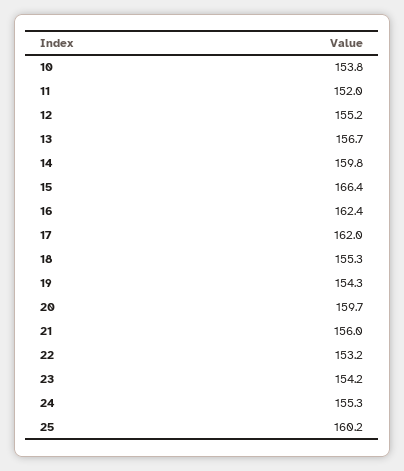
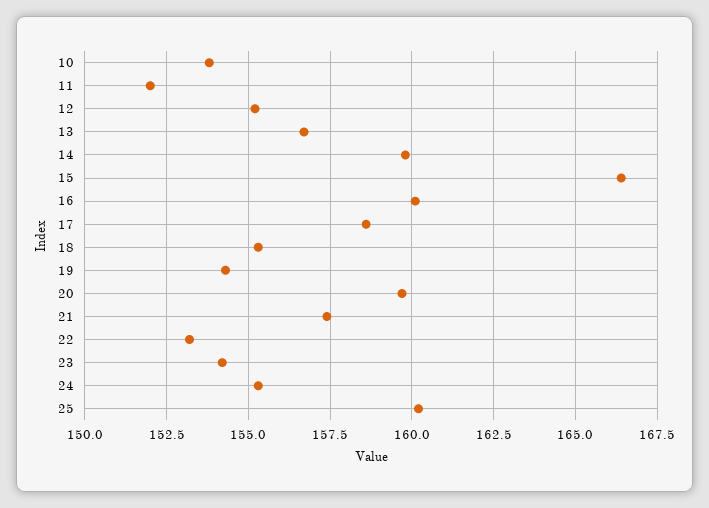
16: 162.4 -> 160
17: 162 -> 158.5
21: 156 -> 157.5

